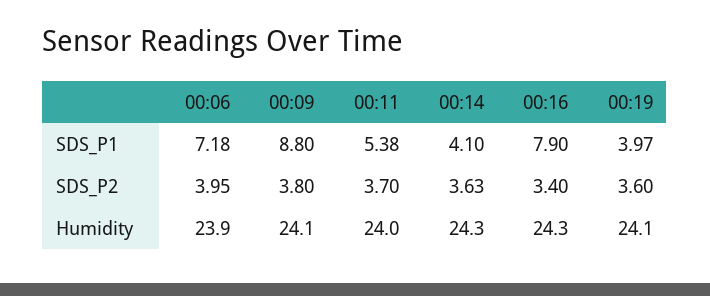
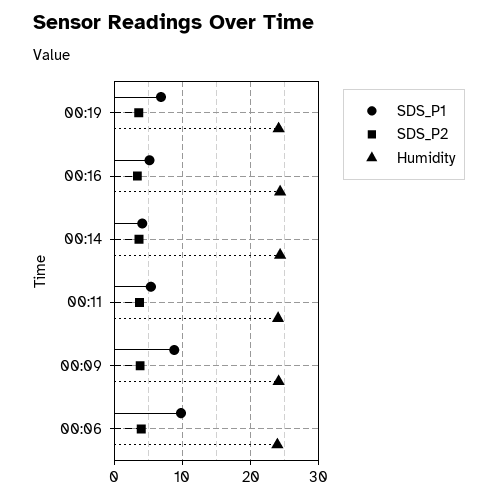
SDS_P1, 00:06: 7.18 -> 10
SDS_P1, 00:16: 7.9 -> 5
SDS_P1, 00:19: 3.97 -> 7

